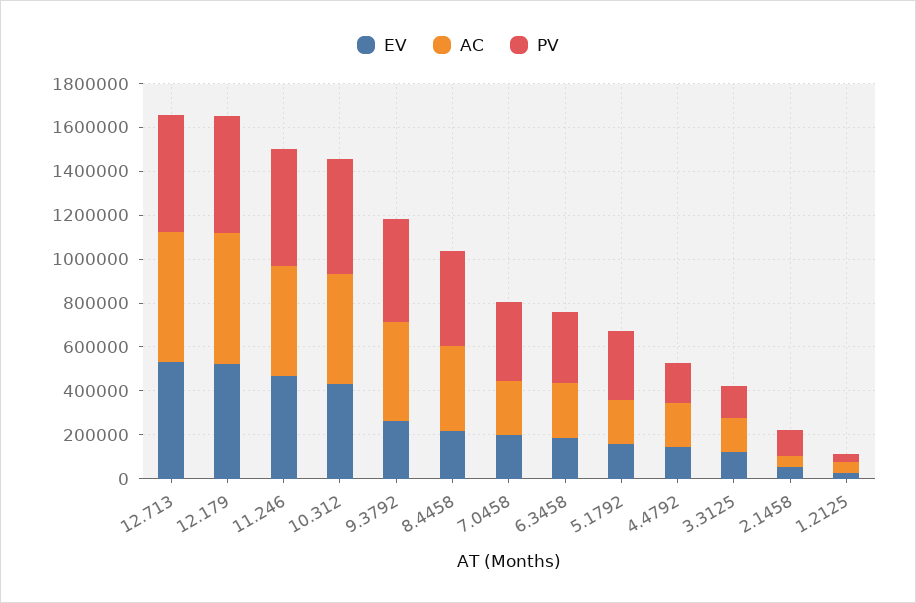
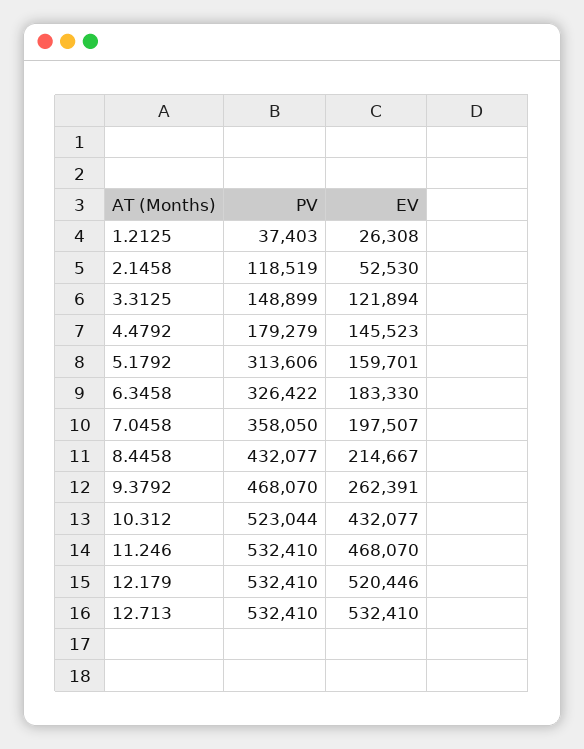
AC, 12.713: 600000 -> none
AC, 12.179: 600000 -> none
AC, 11.246: 500000 -> none
AC, 10.312: 500000 -> none
AC, 9.3792: 450000 -> none
AC, 8.4458: 400000 -> none
AC, 7.0458: 250000 -> none
AC, 6.3458: 250000 -> none
AC, 5.1792: 200000 -> none
AC, 4.4792: 200000 -> none
AC, 3.3125: 150000 -> none
AC, 2.1458: 50000 -> none
AC, 1.2125: 50000 -> none

